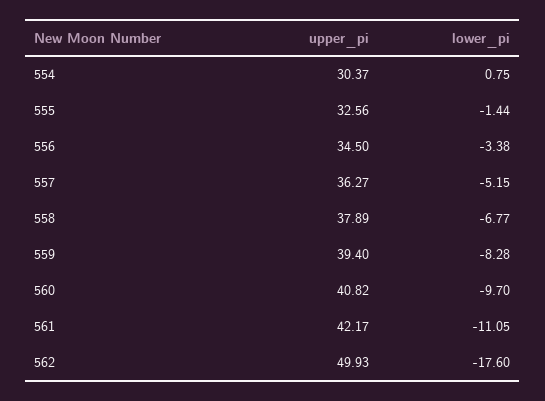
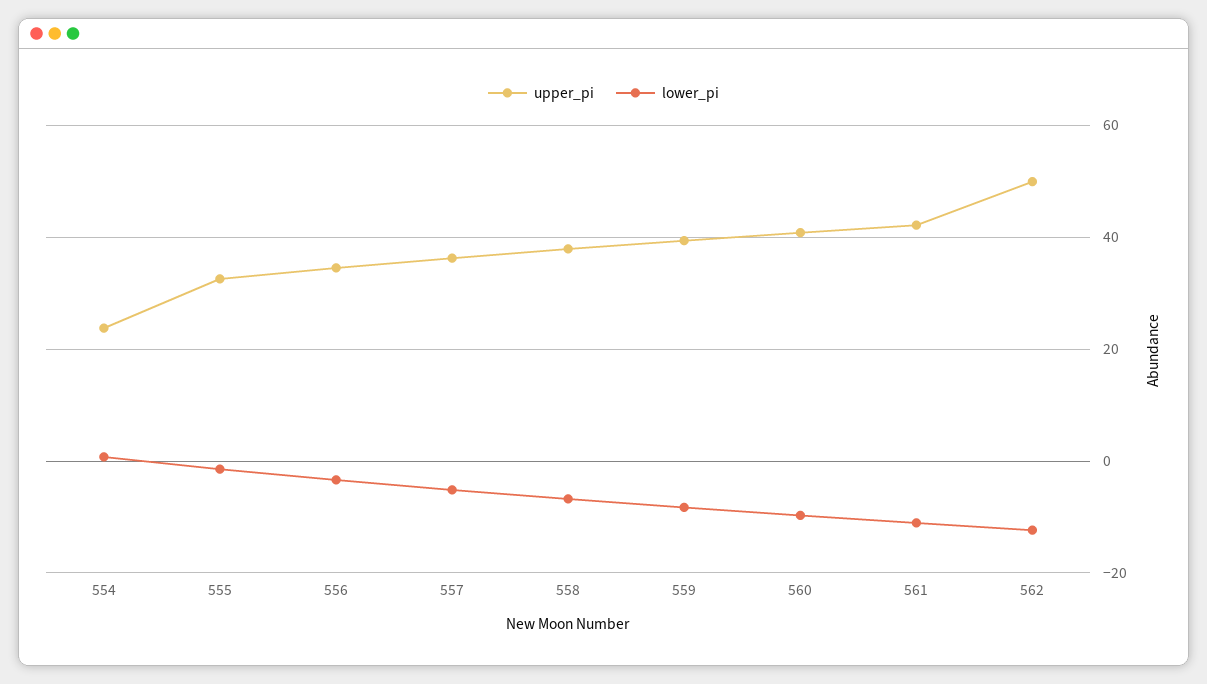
upper_pi, 554: 30.37 -> 24
lower_pi, 562: -17.6 -> -12

